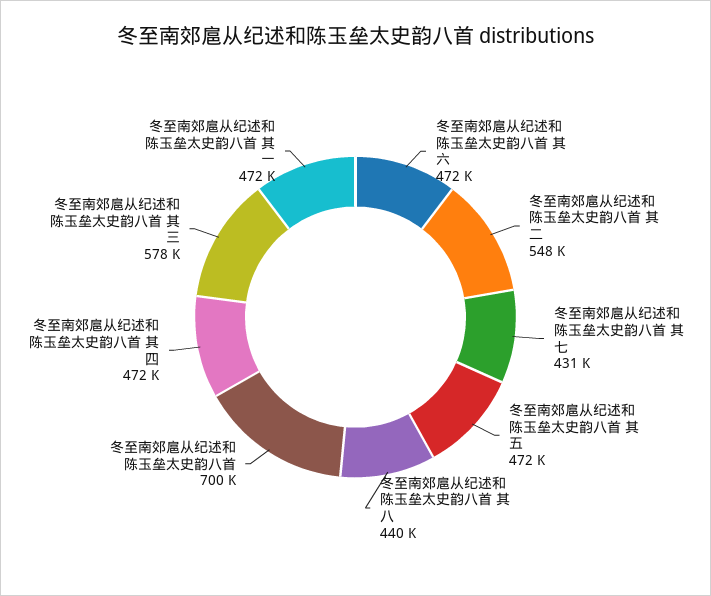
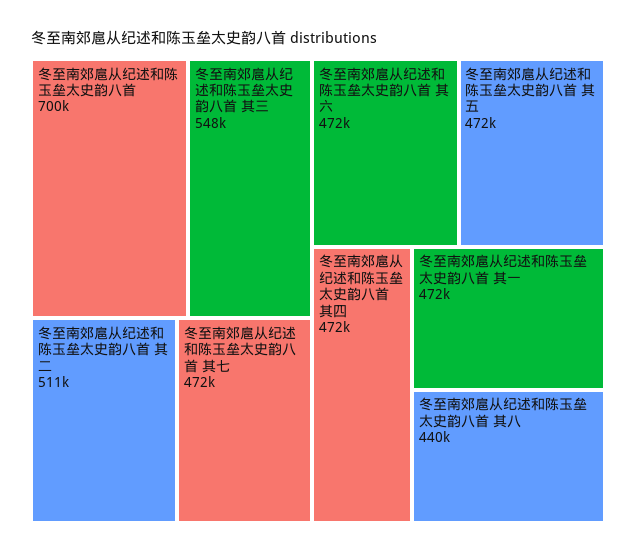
冬至南郊扈从纪述和陈玉垒太史韵八首 其二: 548000 -> 511000
冬至南郊扈从纪述和陈玉垒太史韵八首 其七: 431000 -> 472000
冬至南郊扈从纪述和陈玉垒太史韵八首 其三: 578000 -> 548000

